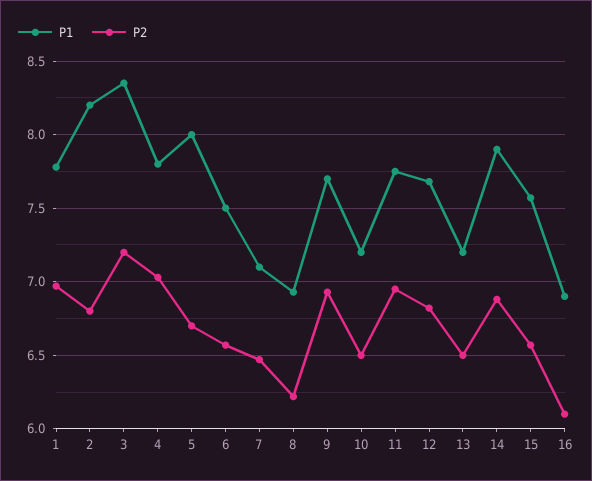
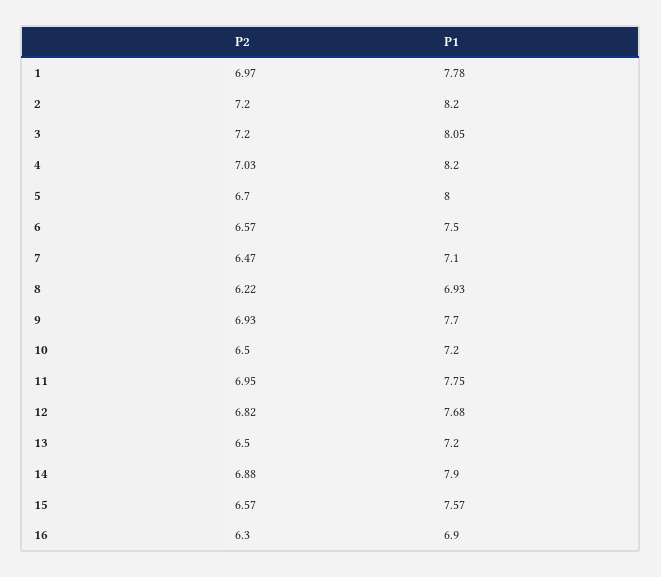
P2, 2: 6.8 -> 7.2
P1, 3: 8.35 -> 8.05
P1, 4: 7.8 -> 8.2
P2, 16: 6.1 -> 6.3

